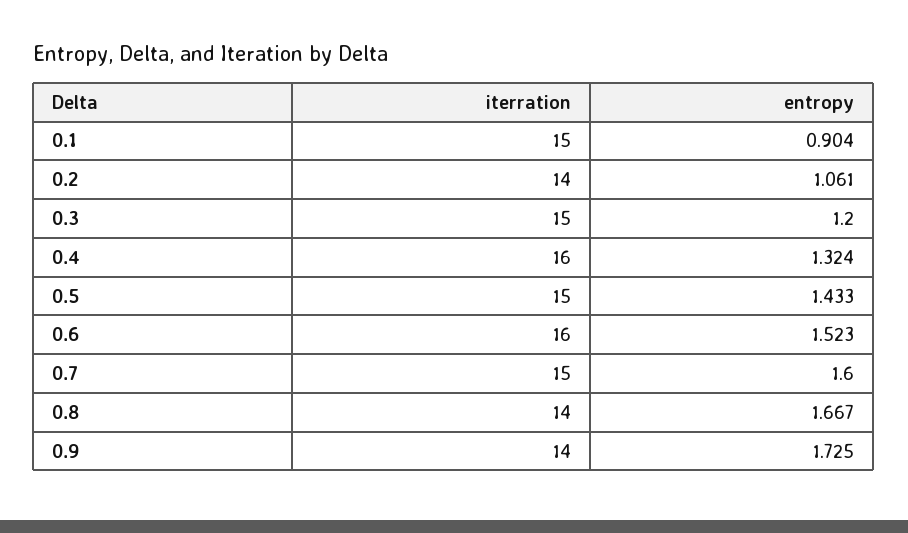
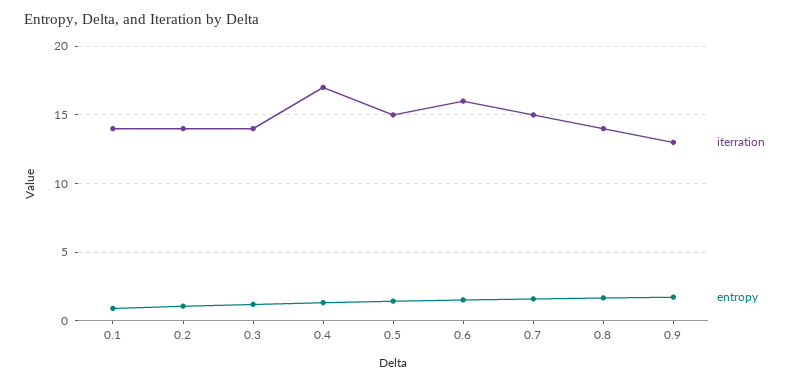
iterration, 0.1: 15 -> 14
iterration, 0.3: 15 -> 14
iterration, 0.4: 16 -> 17
iterration, 0.9: 14 -> 13

